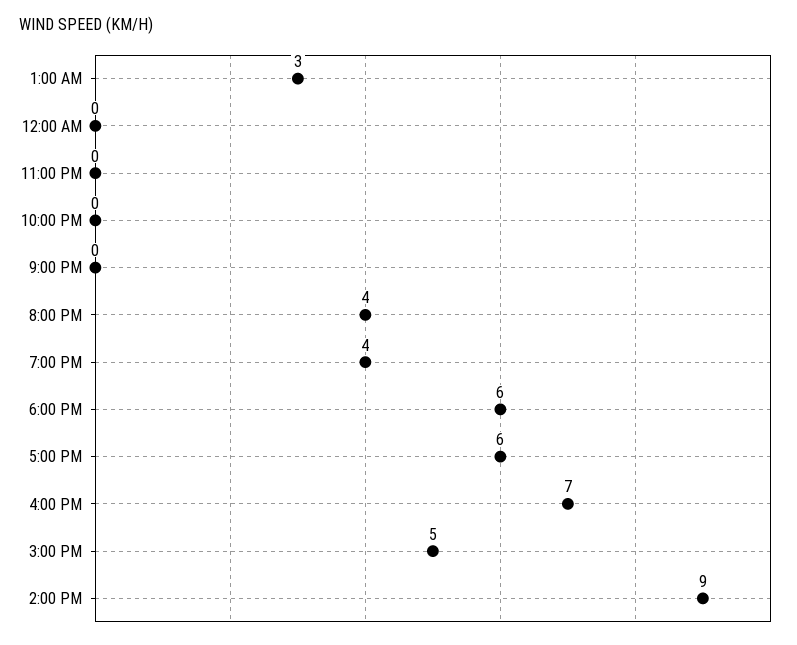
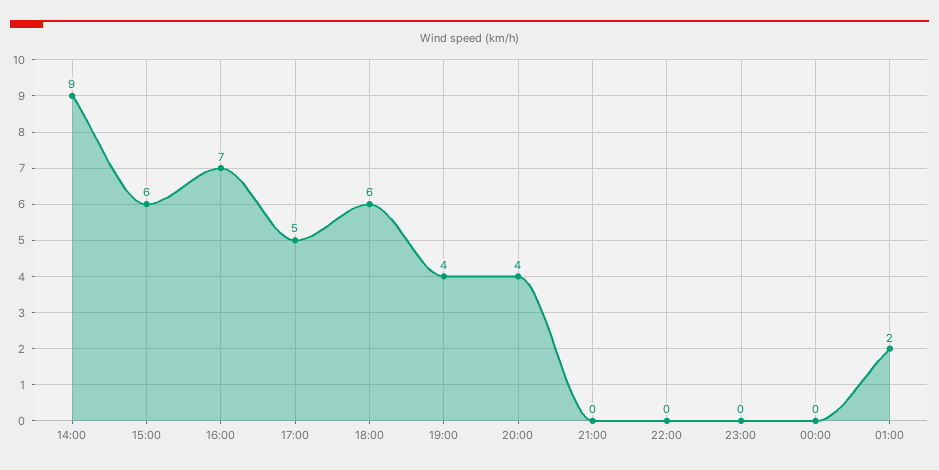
1:00 AM: 3 -> 2
5:00 PM: 6 -> 5
3:00 PM: 5 -> 6

